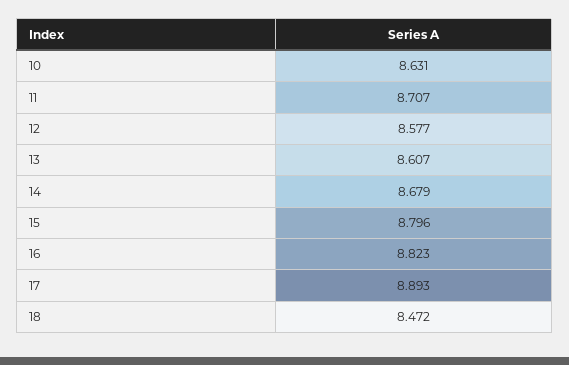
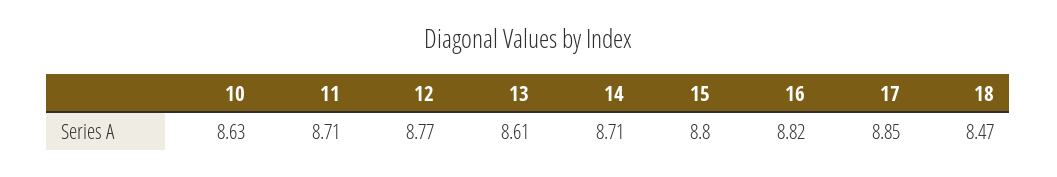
12: 8.577 -> 8.77
14: 8.679 -> 8.71
17: 8.893 -> 8.85

